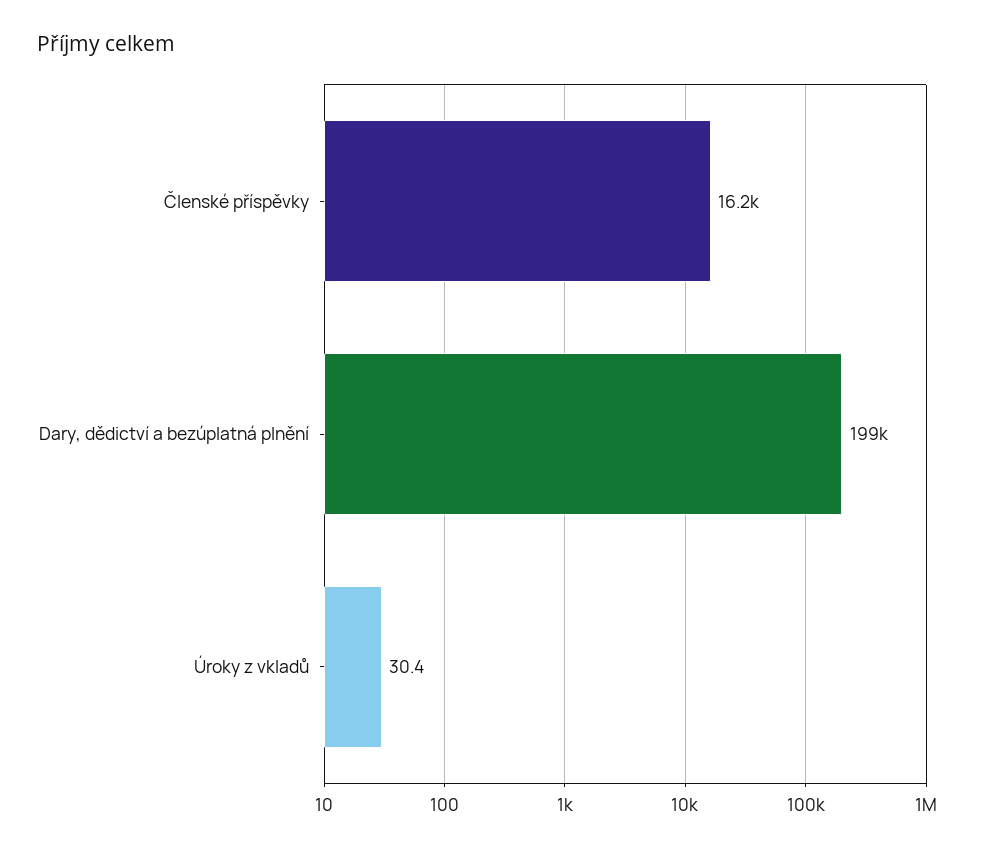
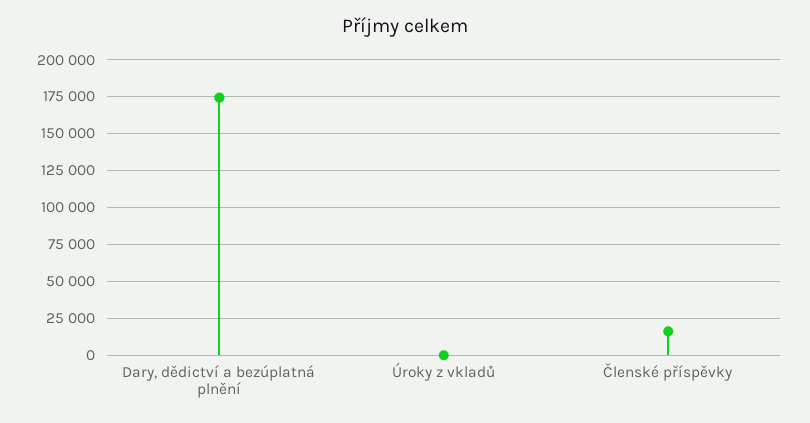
Dary, dědictví a bezúplatná plnění: 199000 -> 175000

